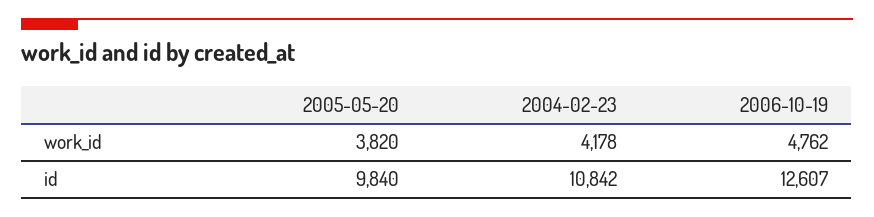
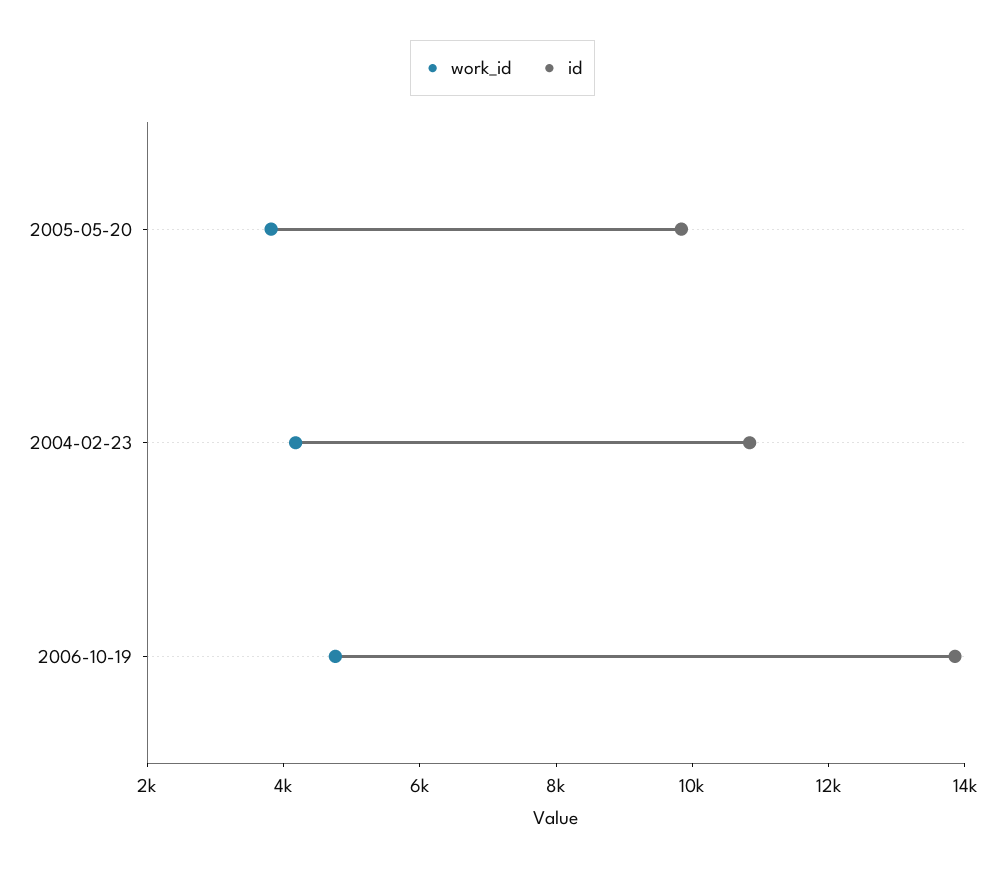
id, 2006-10-19: 12607 -> 14000

